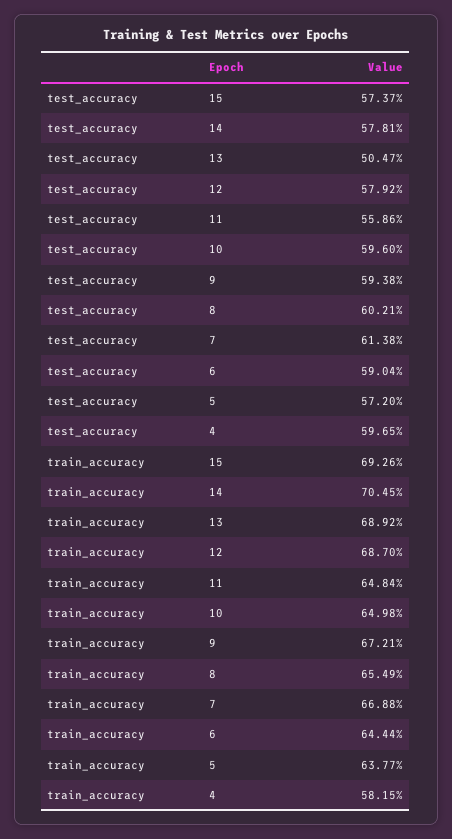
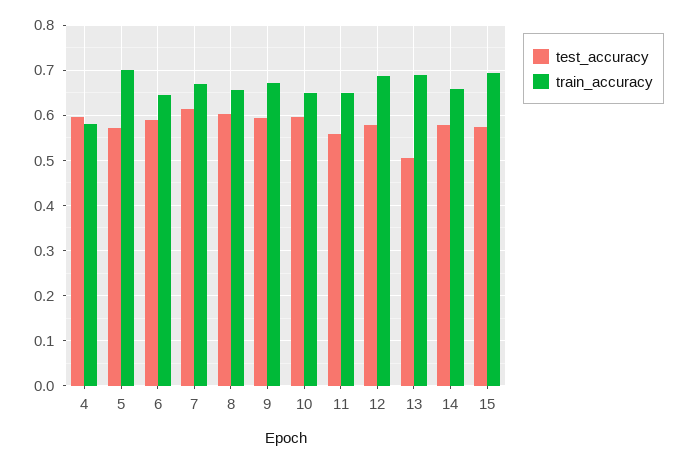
train_accuracy, 14: 0.7045 -> 0.66
train_accuracy, 5: 0.6377 -> 0.7

